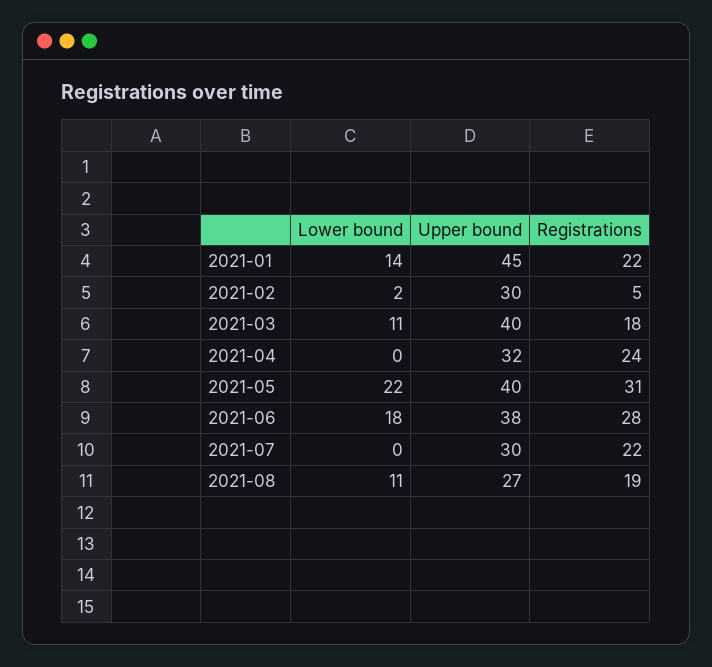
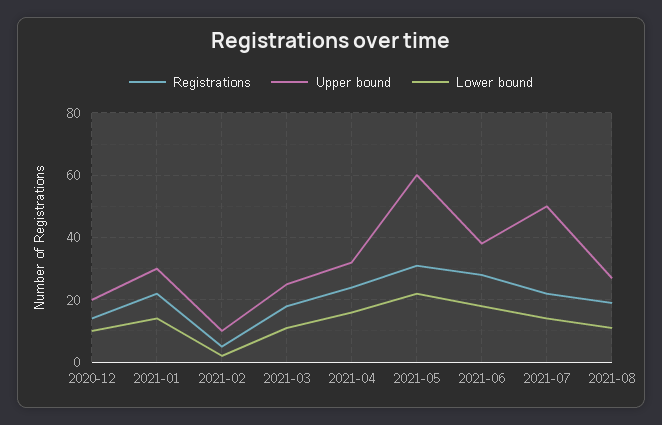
Upper bound, 2021-01: 45 -> 30
Upper bound, 2021-02: 30 -> 10
Upper bound, 2021-03: 40 -> 25
Lower bound, 2021-04: 0 -> 15
Upper bound, 2021-05: 40 -> 60
Lower bound, 2021-07: 0 -> 15
Upper bound, 2021-07: 30 -> 50
Registrations, 2020-12: none -> 15
Upper bound, 2020-12: none -> 20
Lower bound, 2020-12: none -> 10

